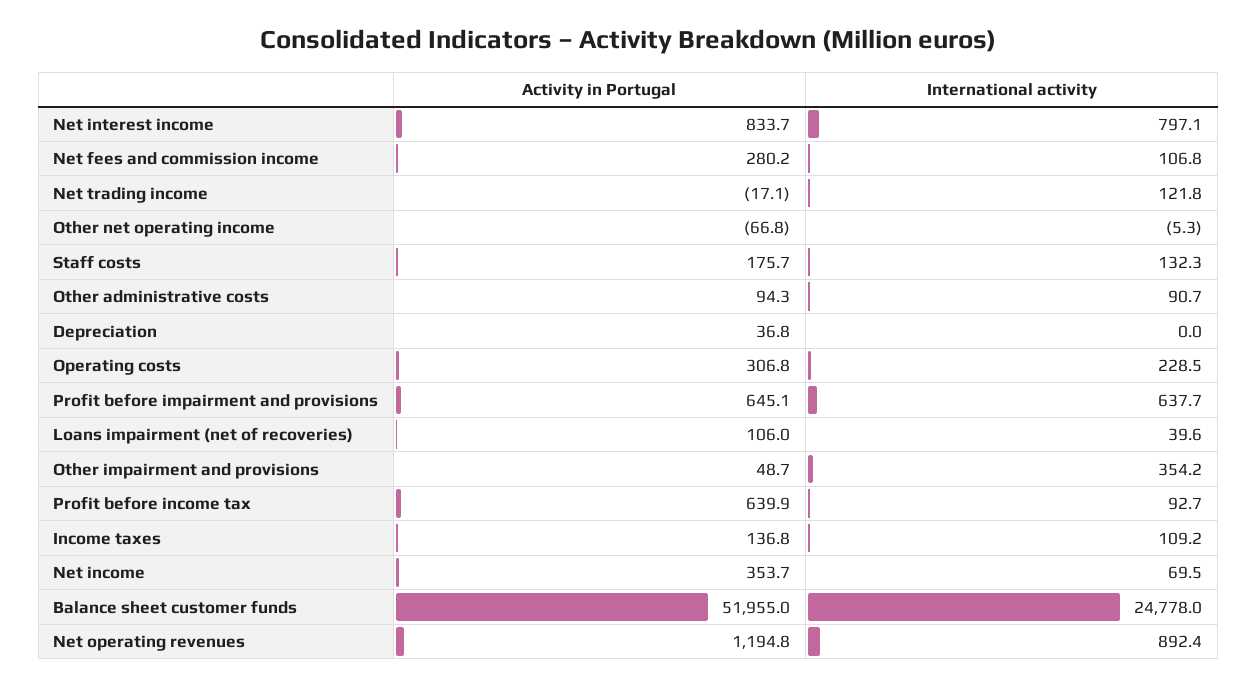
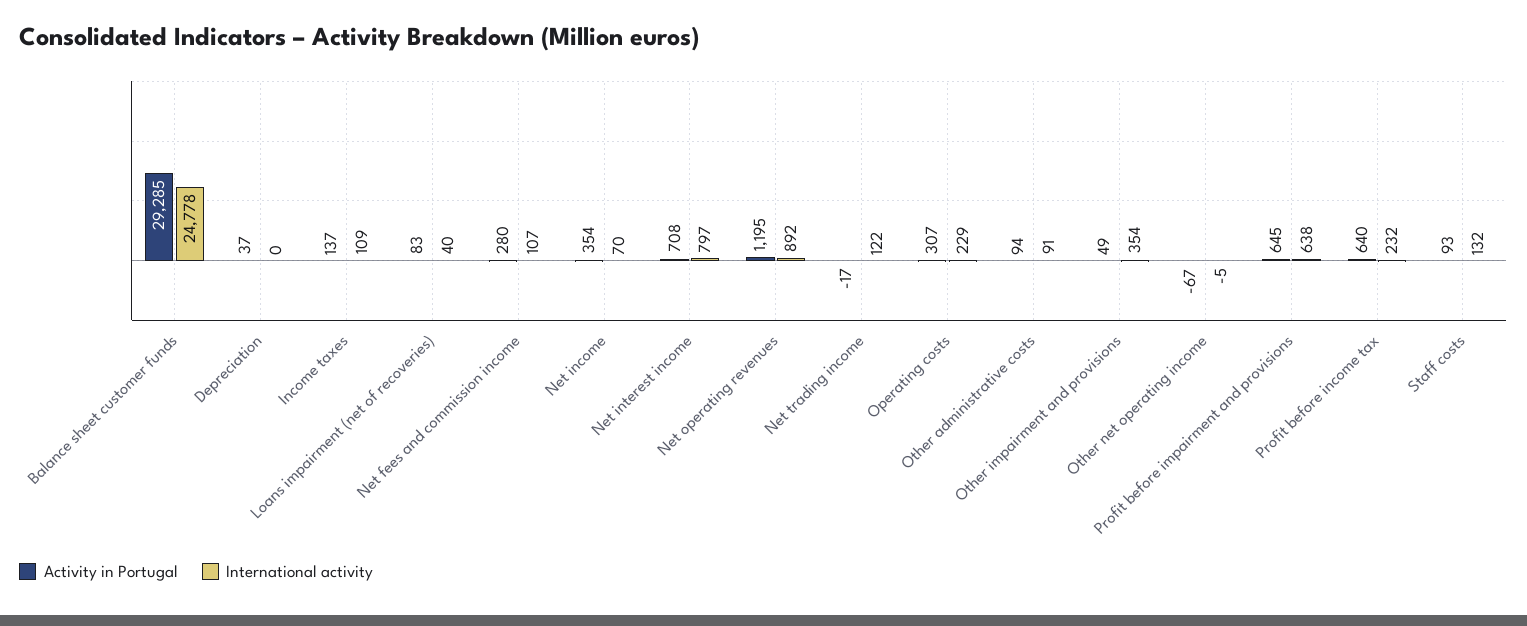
Activity in Portugal, Net interest income: 833.7 -> 708
Activity in Portugal, Staff costs: 175.7 -> 93
Activity in Portugal, Loans impairment (net of recoveries): 106 -> 83
International activity, Profit before income tax: 92.7 -> 232
Activity in Portugal, Balance sheet customer funds: 51955 -> 29285

